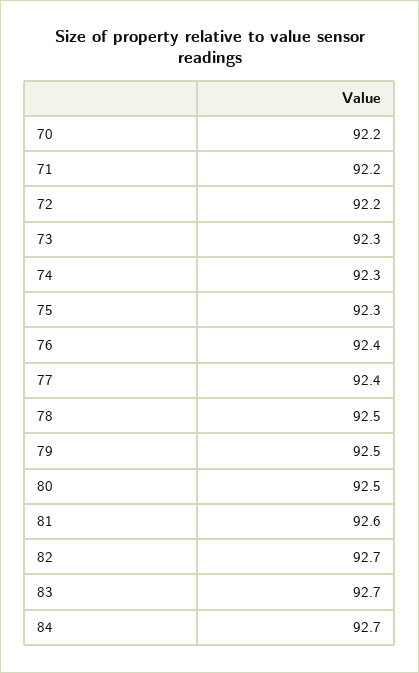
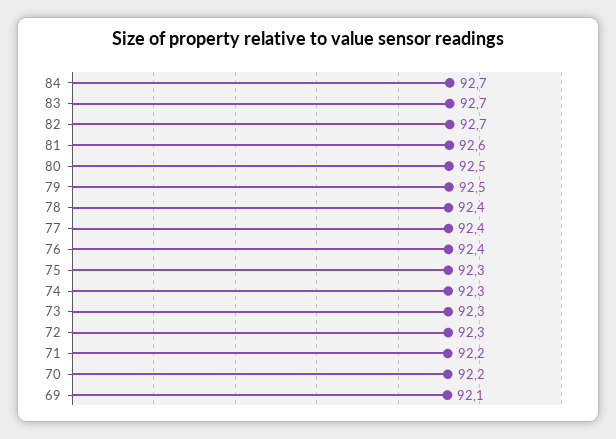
72: 92.2 -> 92.3
78: 92.5 -> 92.4
69: none -> 92.1

